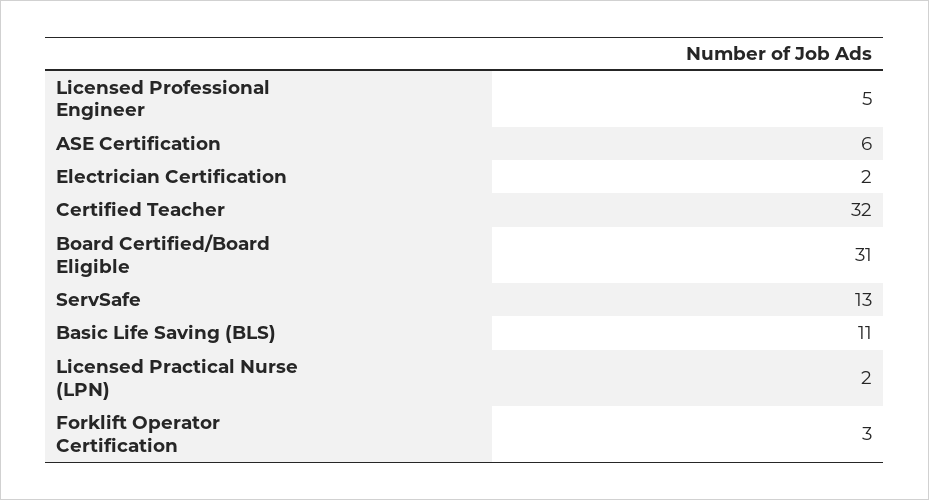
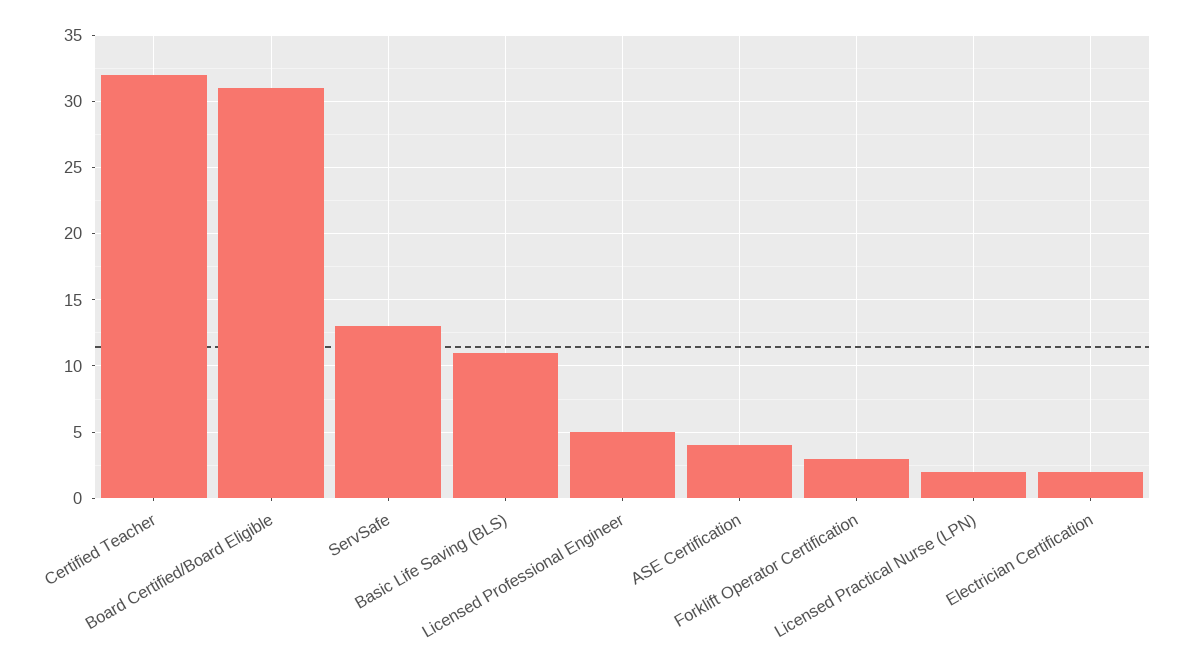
ASE Certification: 6 -> 4

